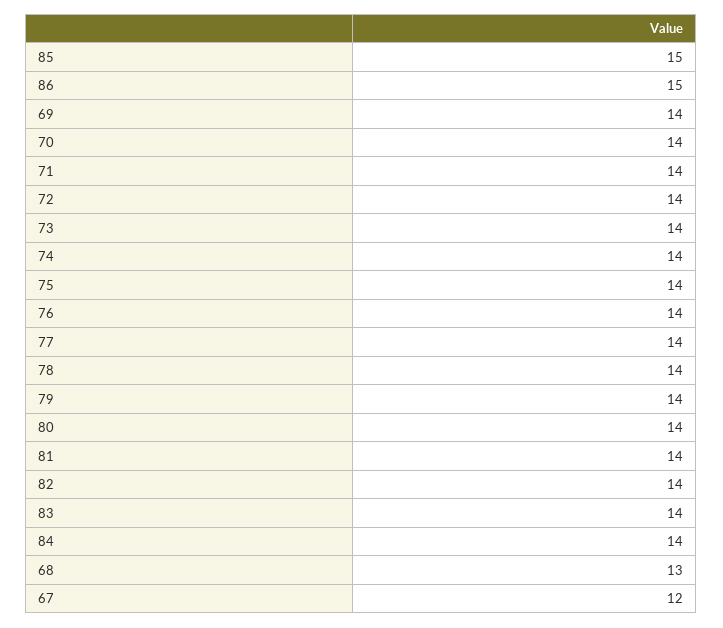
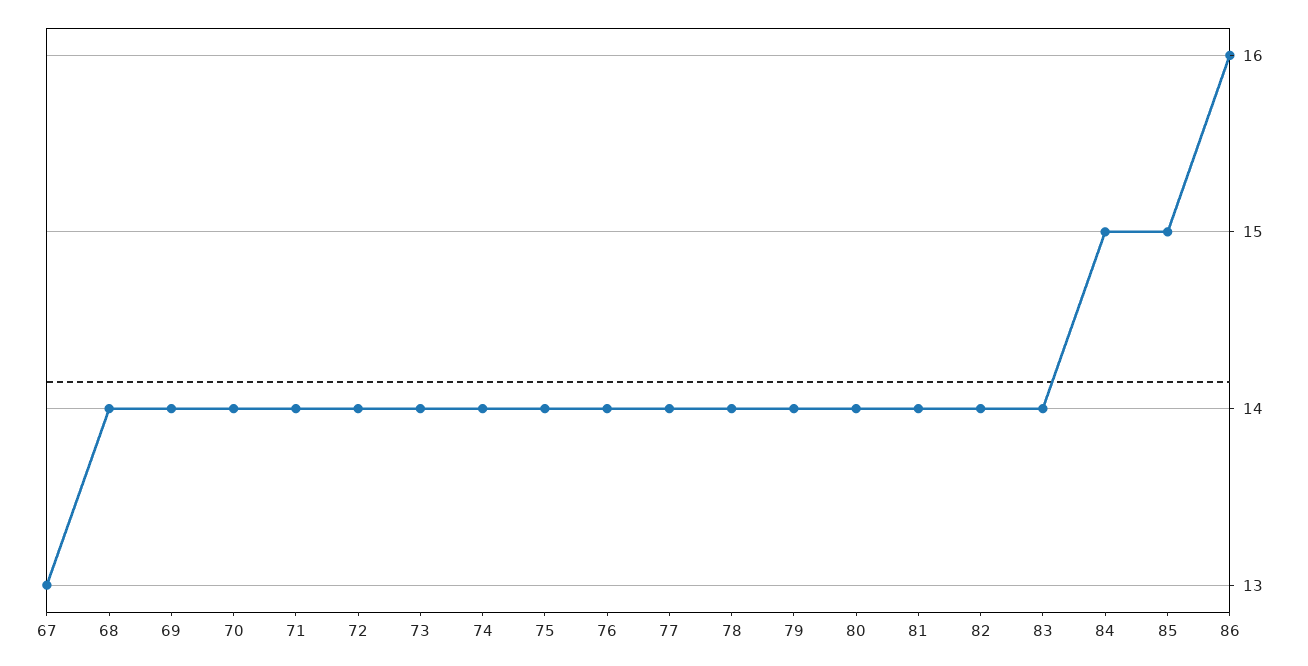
86: 15 -> 16
84: 14 -> 15
68: 13 -> 14
67: 12 -> 13

